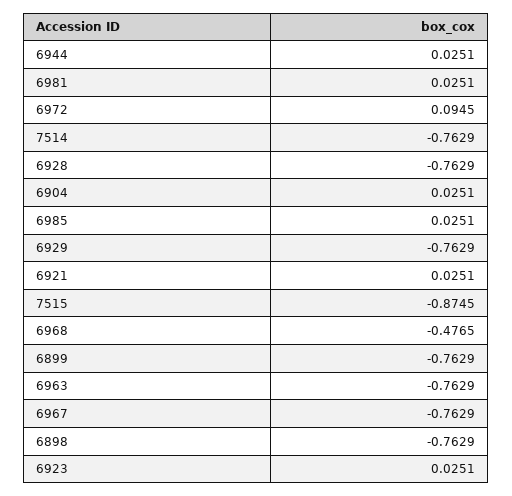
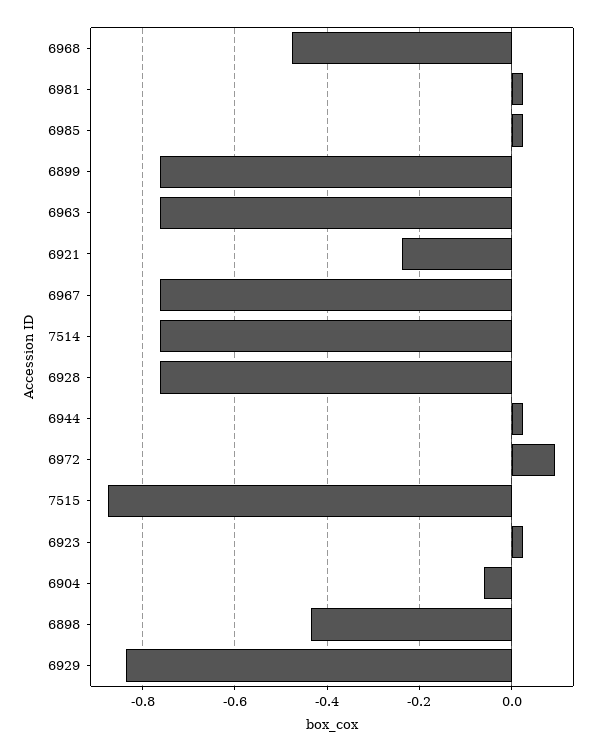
6904: 0.0251 -> -0.06
6929: -0.7629 -> -0.84
6921: 0.0251 -> -0.24
6898: -0.7629 -> -0.44

